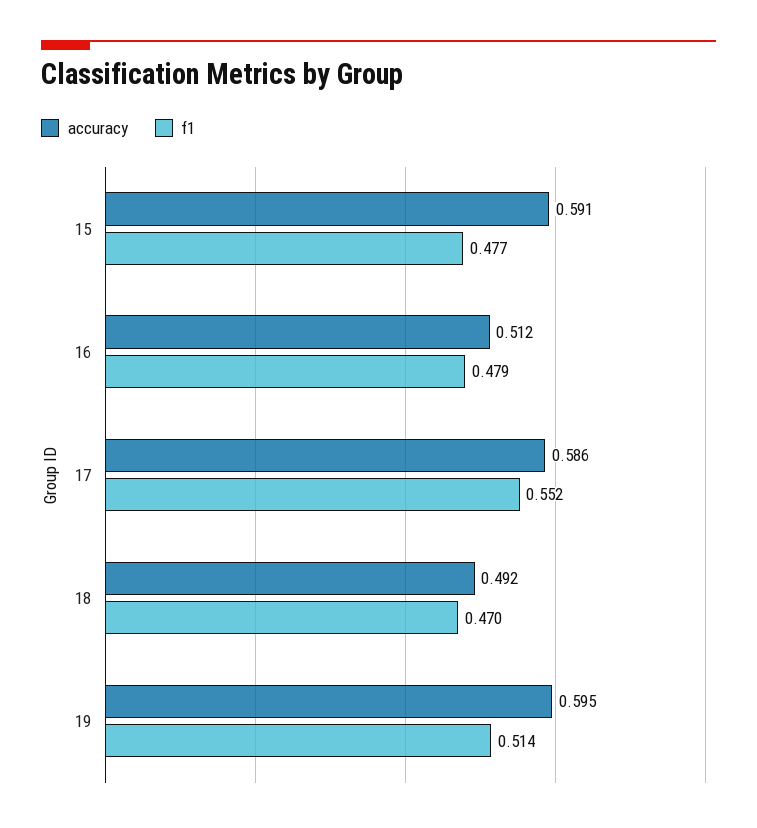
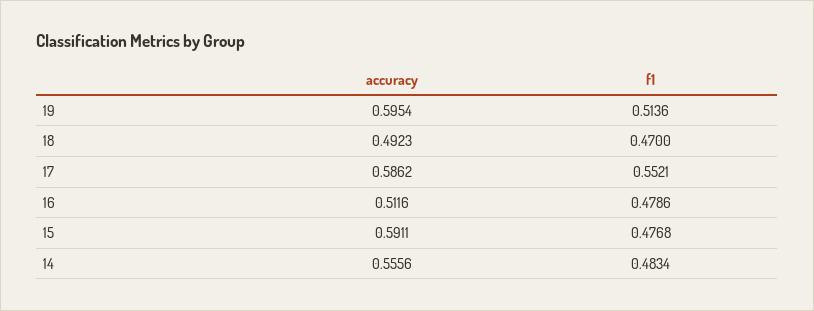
accuracy, 14: none -> 0.5556
f1, 14: none -> 0.4834

